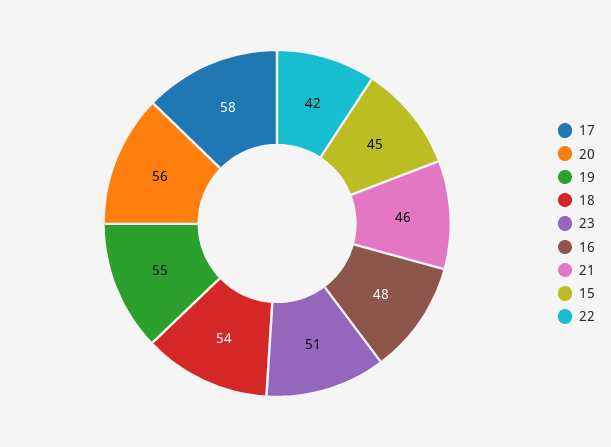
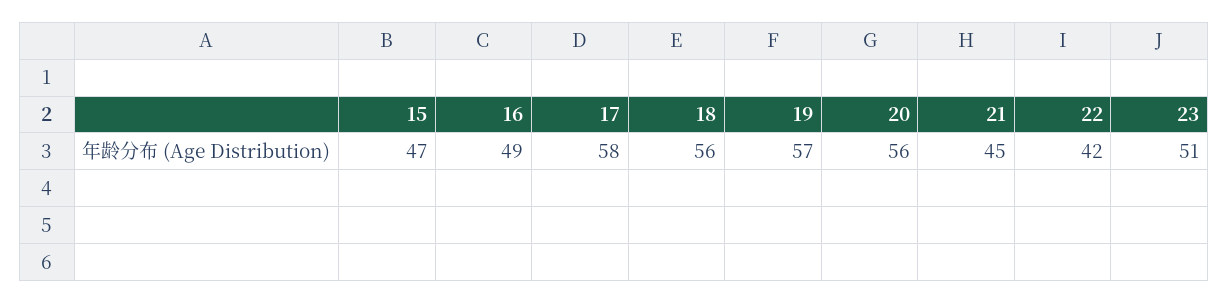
19: 55 -> 57
18: 54 -> 56
16: 48 -> 49
21: 46 -> 45
15: 45 -> 47

